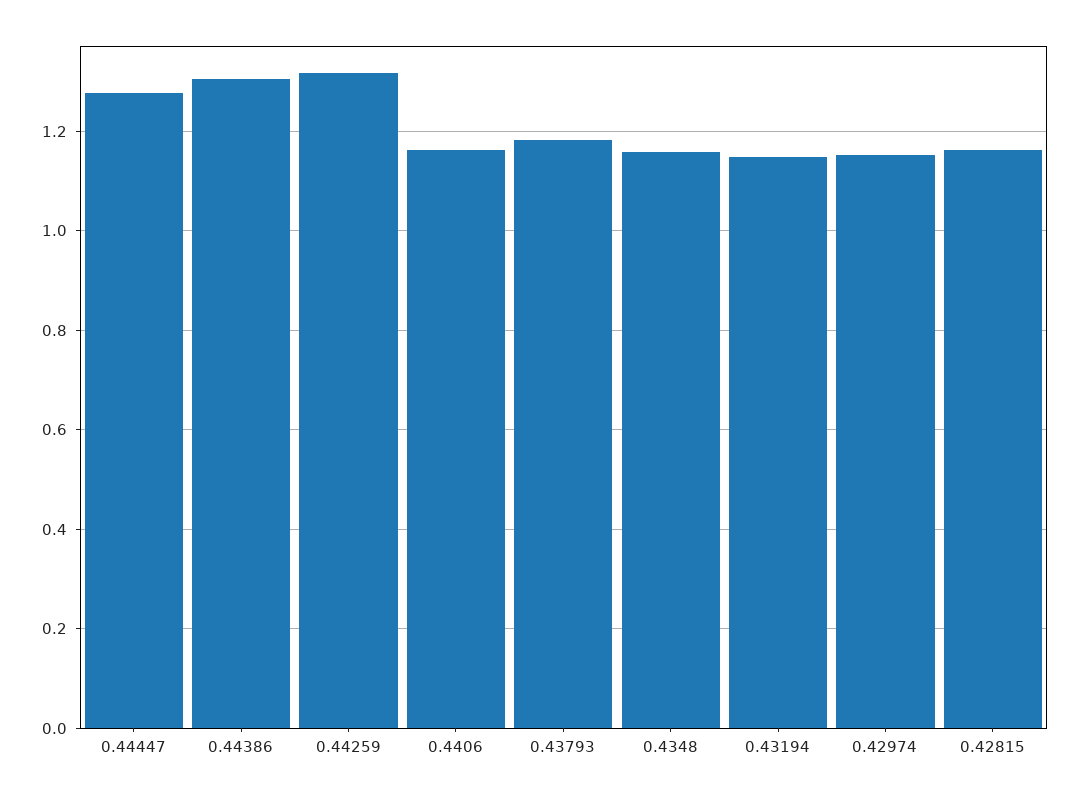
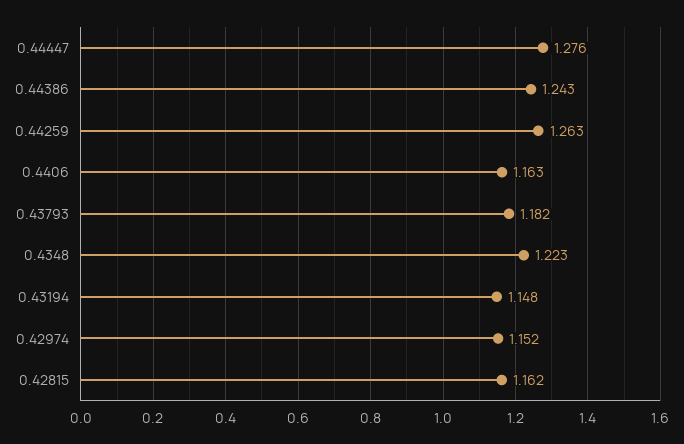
0.44386: 1.3 -> 1.243
0.44259: 1.32 -> 1.263
0.4348: 1.16 -> 1.223

